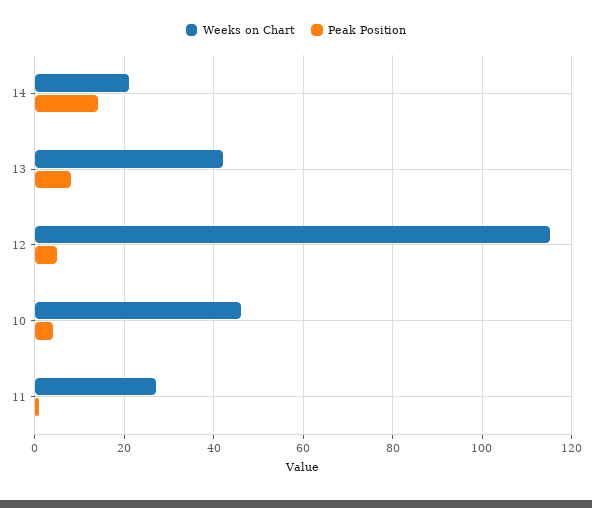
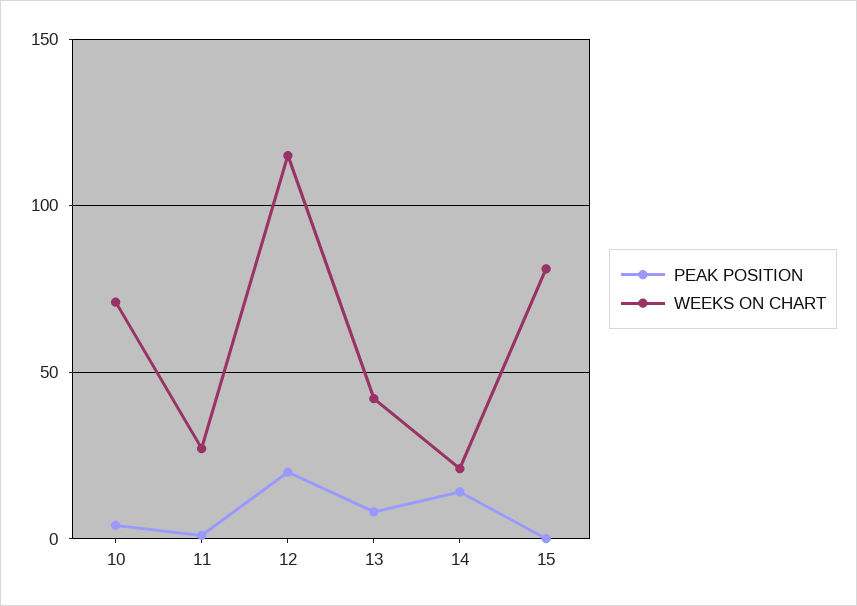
Peak Position, 12: 5 -> 20
Weeks on Chart, 10: 45 -> 70
Peak Position, 15: none -> 0
Weeks on Chart, 15: none -> 80

